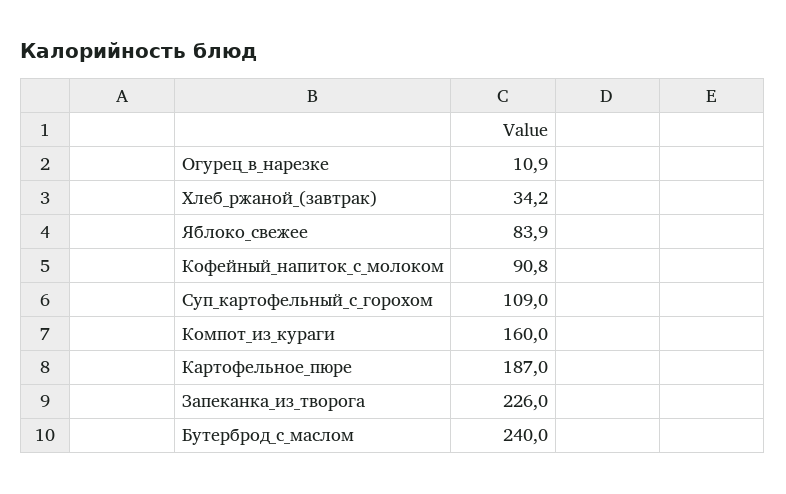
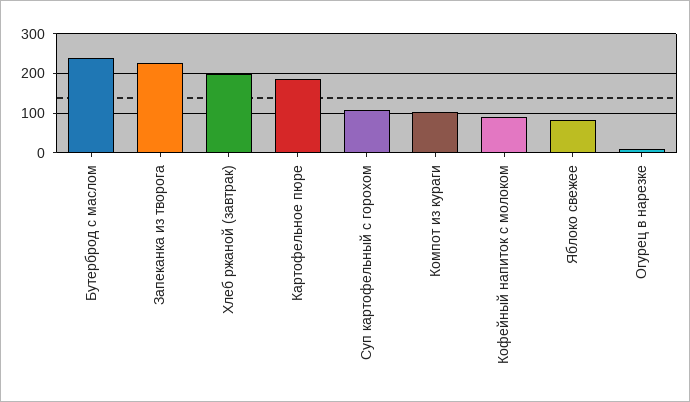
Хлеб_ржаной_(завтрак): 34.2 -> 200
Компот_из_кураги: 160 -> 100

